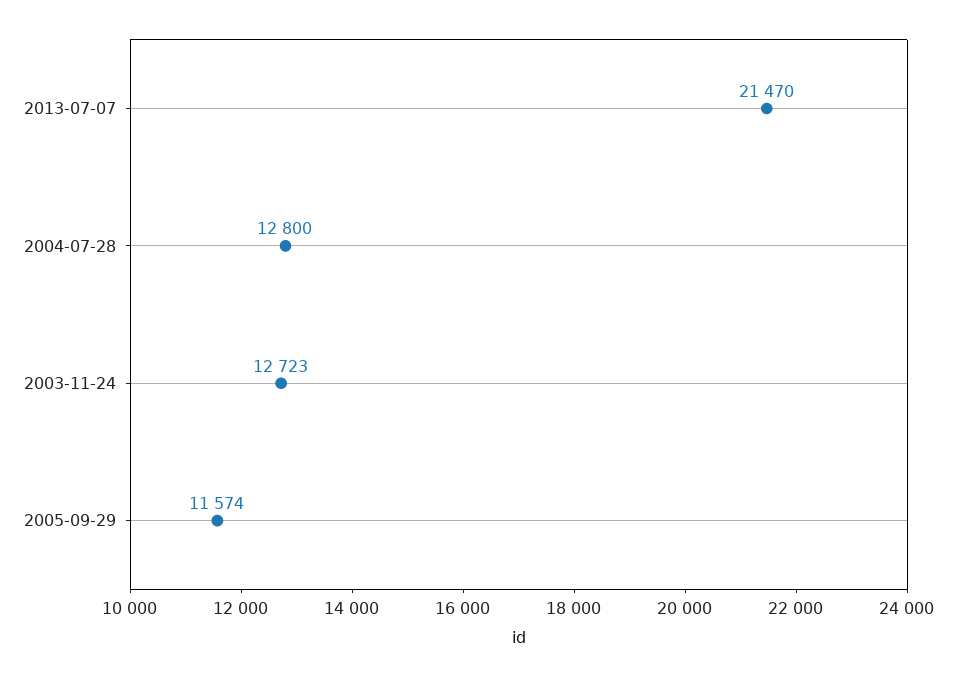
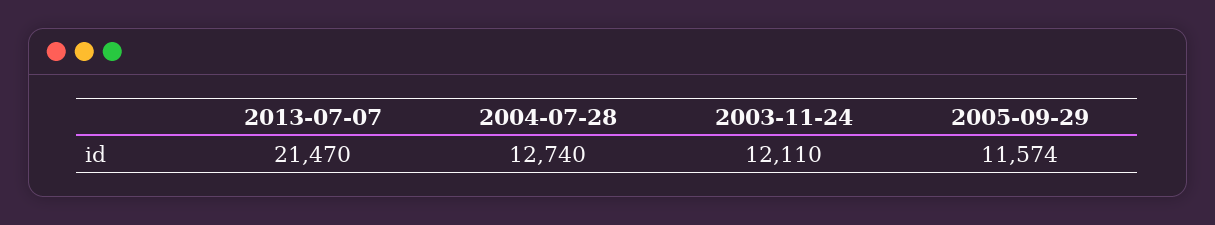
2004-07-28: 12800 -> 12740
2003-11-24: 12723 -> 12110

